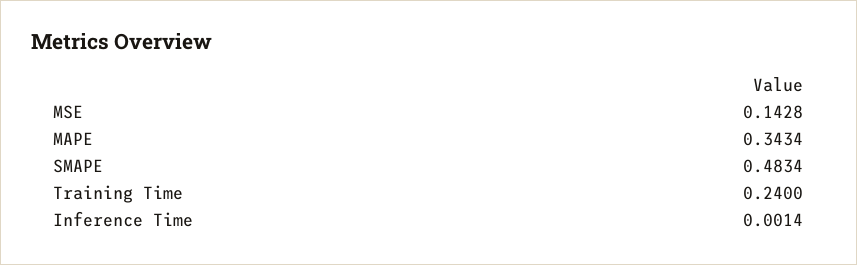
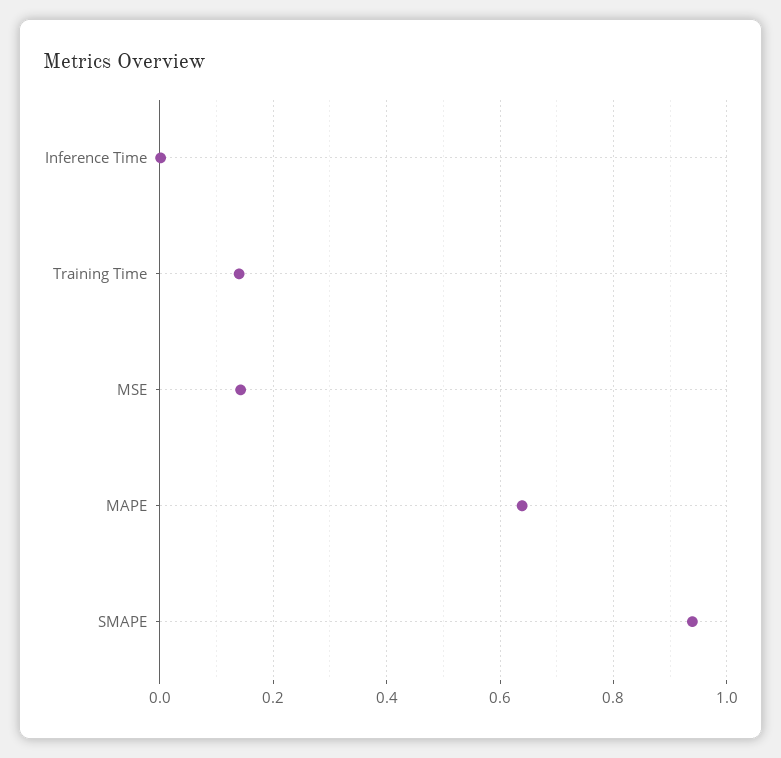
MAPE: 0.3434 -> 0.64
SMAPE: 0.4834 -> 0.94
Training Time: 0.24 -> 0.14

